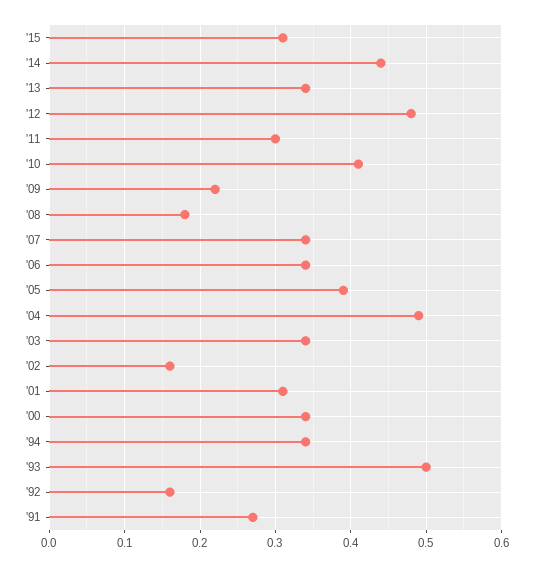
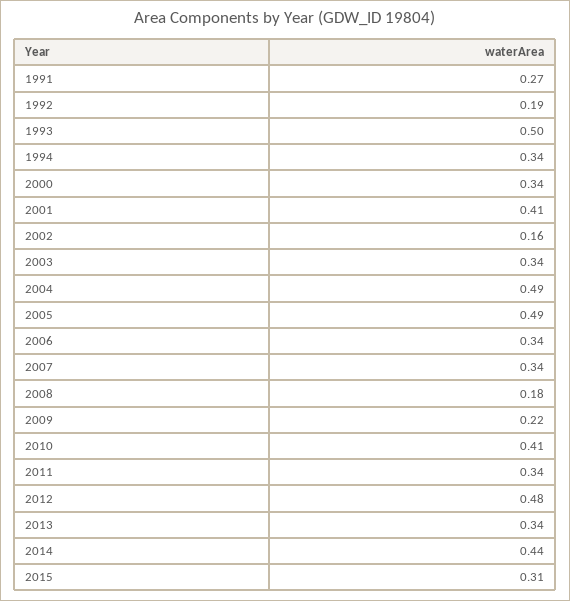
'11: 0.3 -> 0.34
'05: 0.39 -> 0.49
'01: 0.31 -> 0.41
'92: 0.16 -> 0.19

